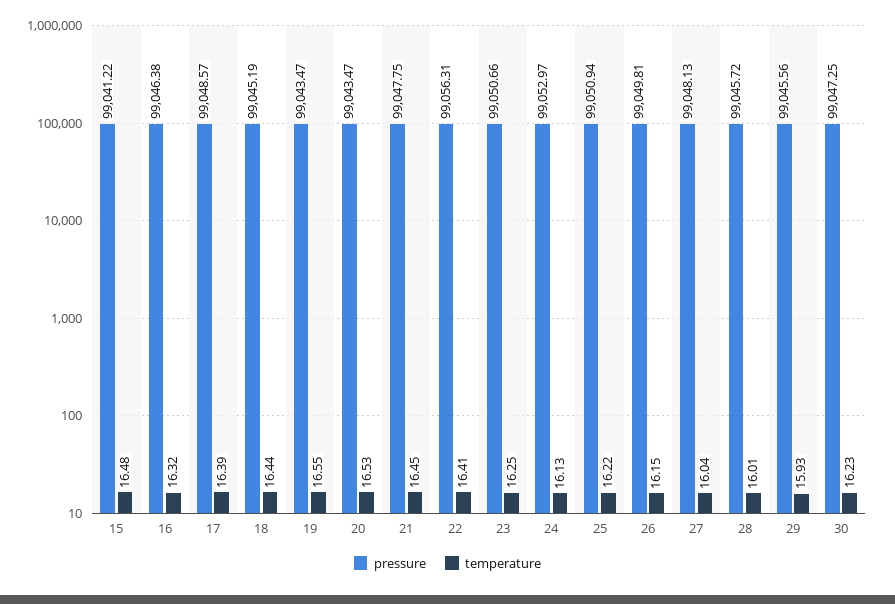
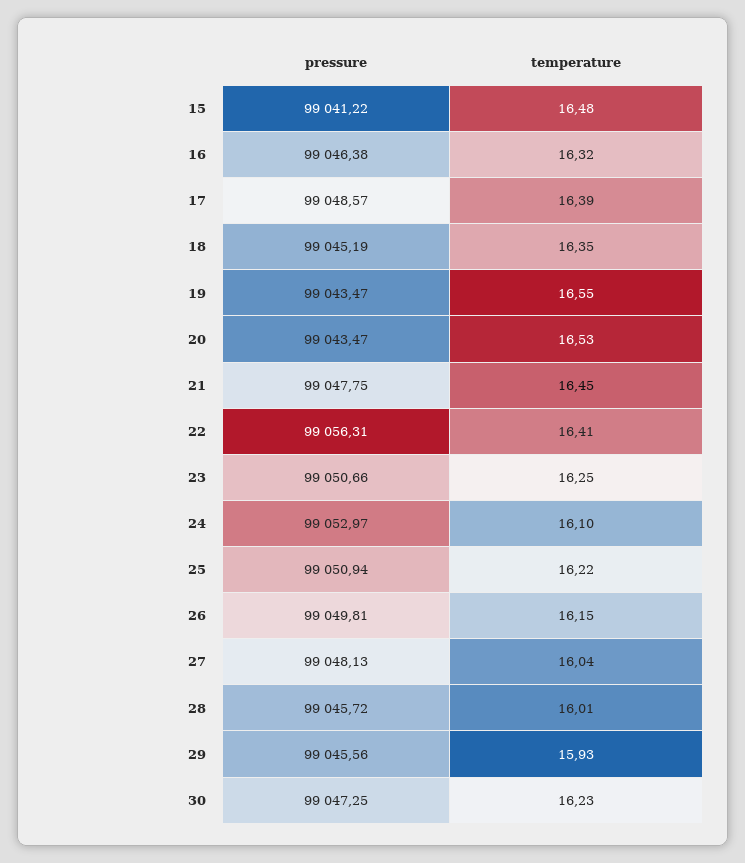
temperature, 18: 16.44 -> 16.35
temperature, 24: 16.13 -> 16.1

